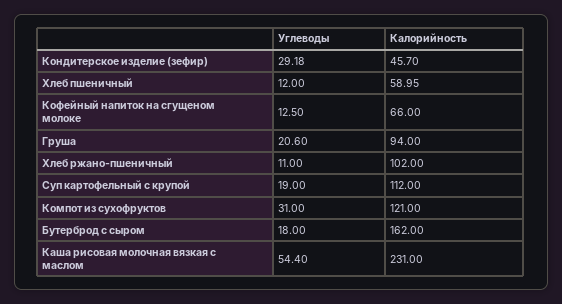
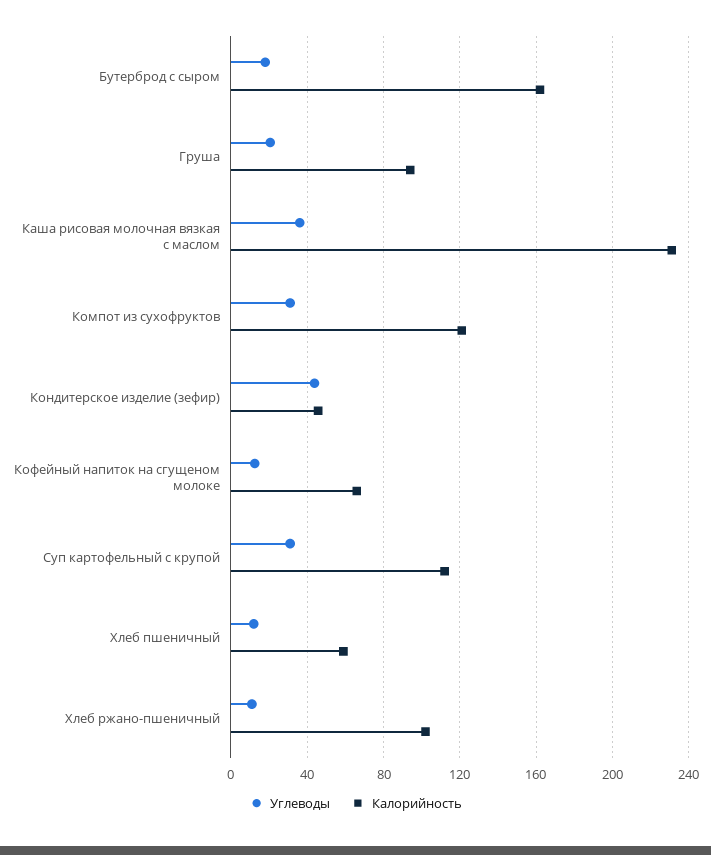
Углеводы, Кондитерское изделие (зефир): 29.18 -> 45
Углеводы, Суп картофельный с крупой: 19 -> 30
Углеводы, Каша рисовая молочная вязкая с маслом: 54.4 -> 35

